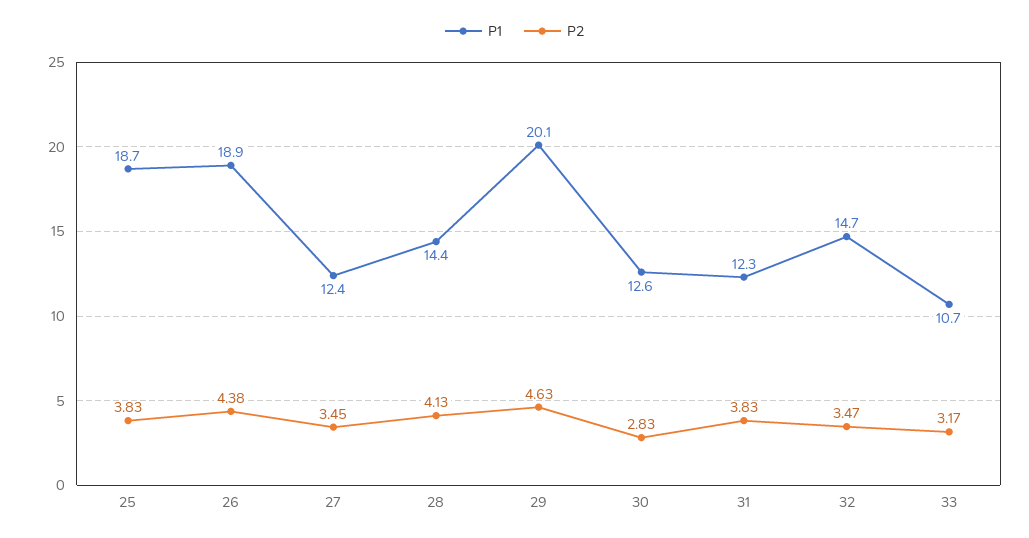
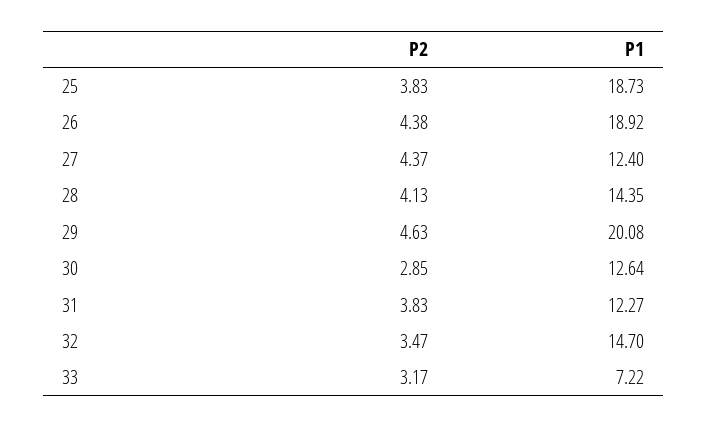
P2, 27: 3.45 -> 4.37
P2, 30: 2.83 -> 2.85
P1, 33: 10.7 -> 7.22

